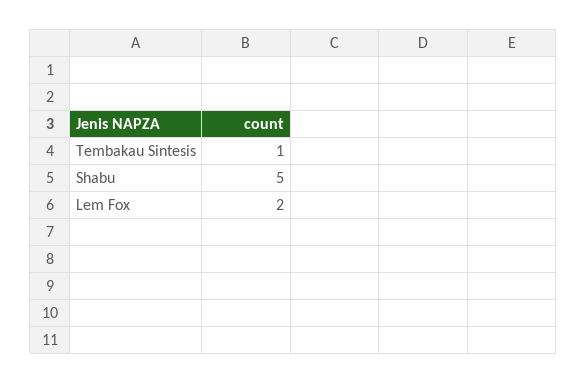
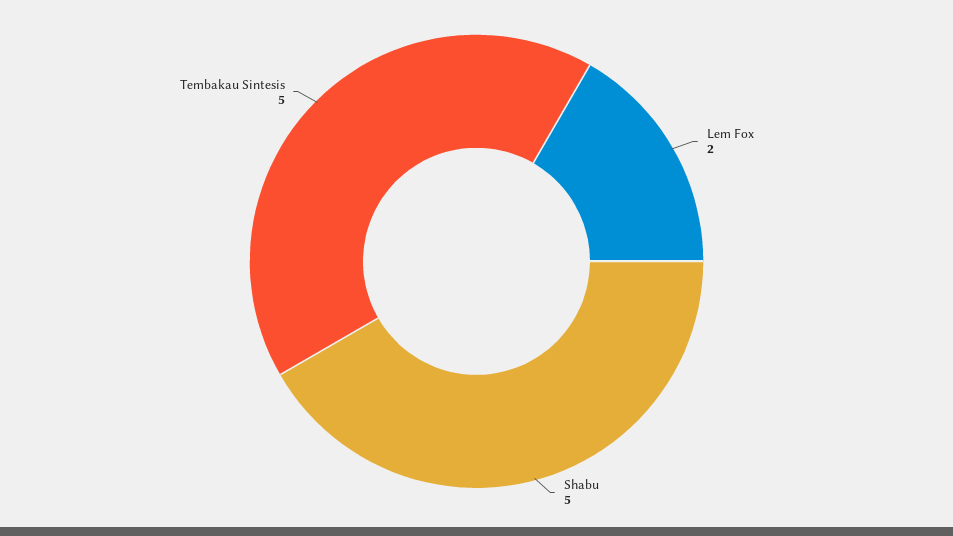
Tembakau Sintesis: 1 -> 5

